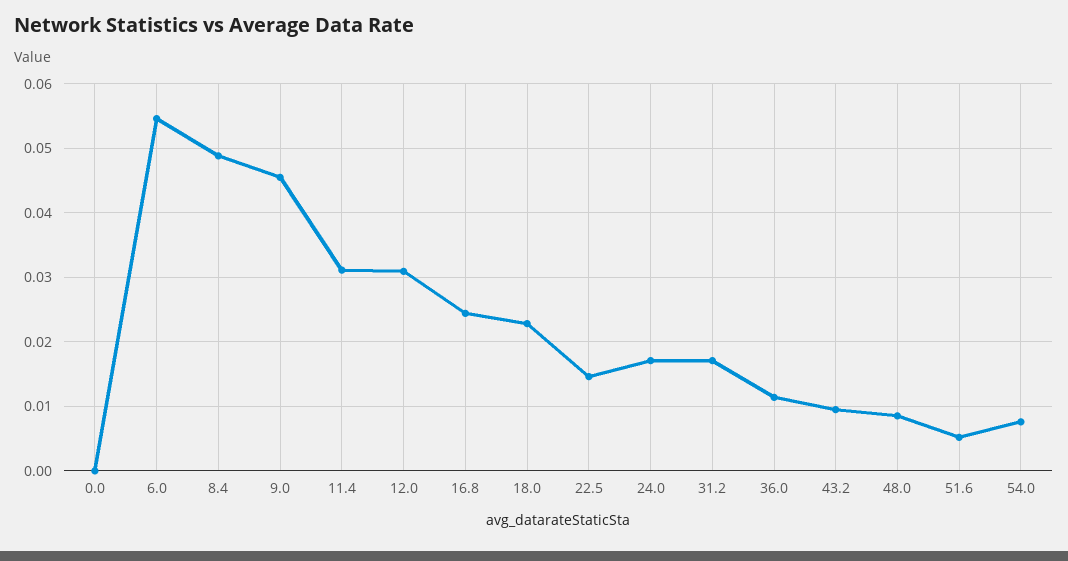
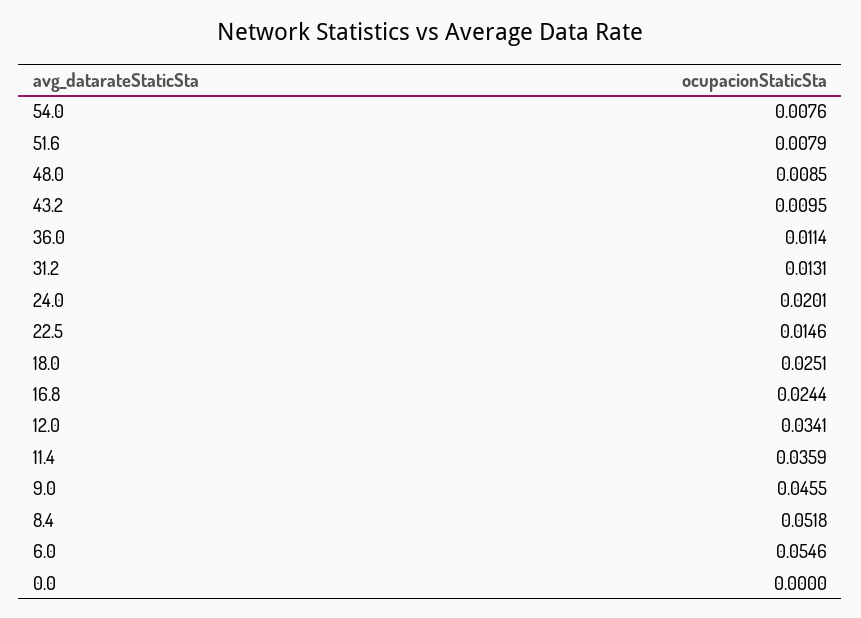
8.4: 0.049 -> 0.0518
11.4: 0.031 -> 0.0359
12.0: 0.031 -> 0.0341
18.0: 0.023 -> 0.0251
24.0: 0.017 -> 0.0201
31.2: 0.017 -> 0.0131
51.6: 0.005 -> 0.0079

